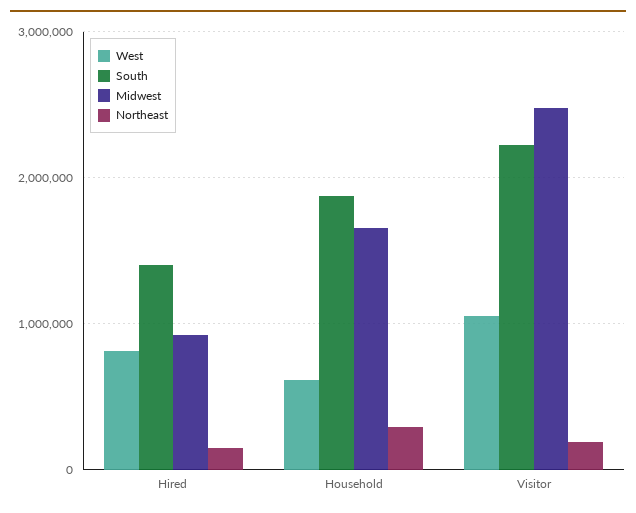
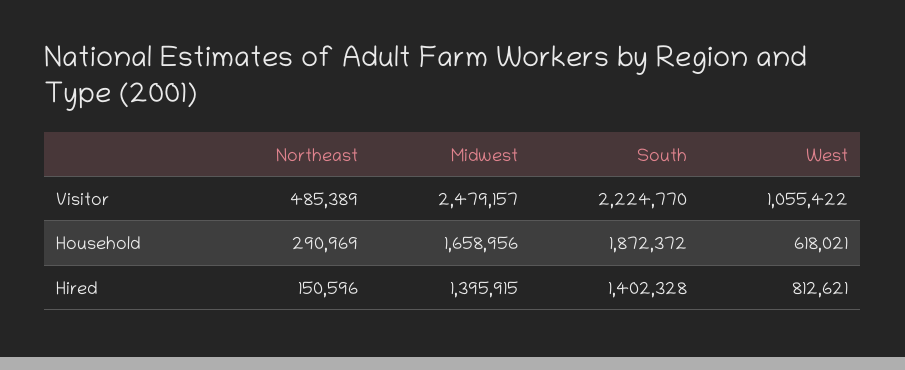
Midwest, Hired: 900000 -> 1395915
Northeast, Visitor: 200000 -> 485389

